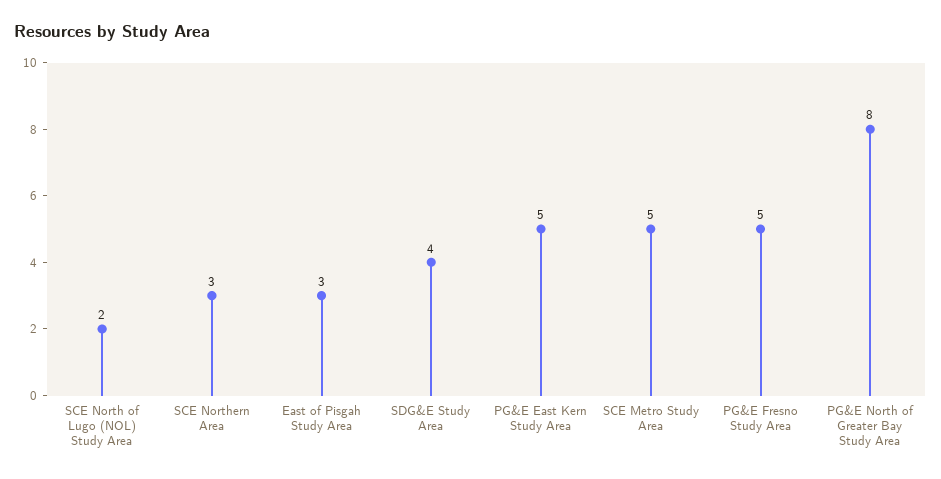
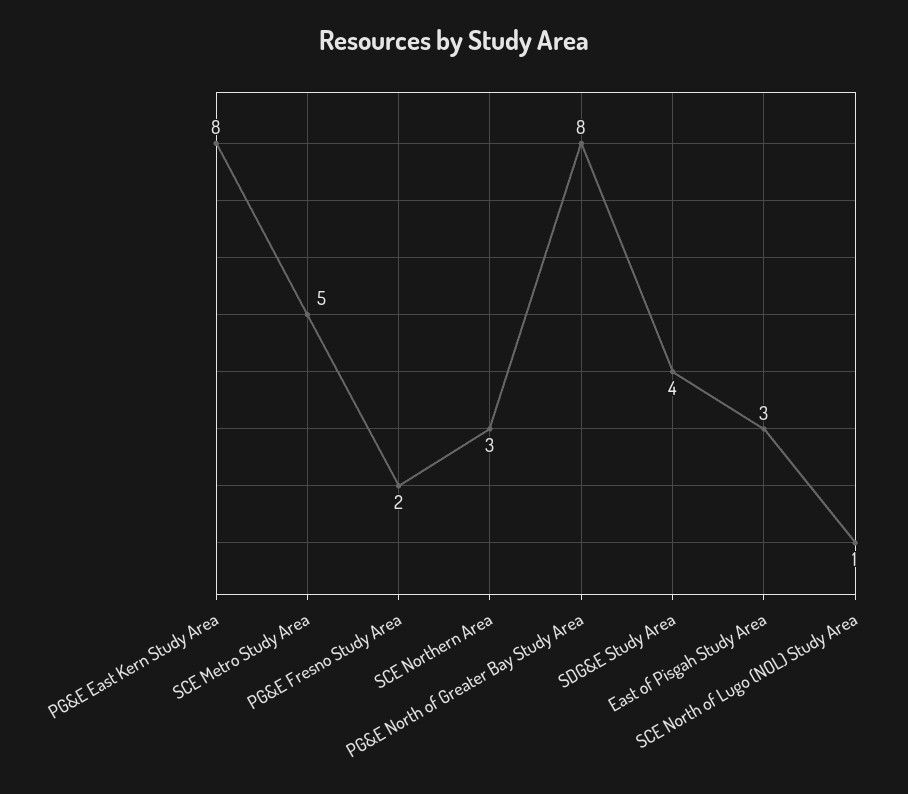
SCE North of Lugo (NOL) Study Area: 2 -> 1
PG&E East Kern Study Area: 5 -> 8
PG&E Fresno Study Area: 5 -> 2

